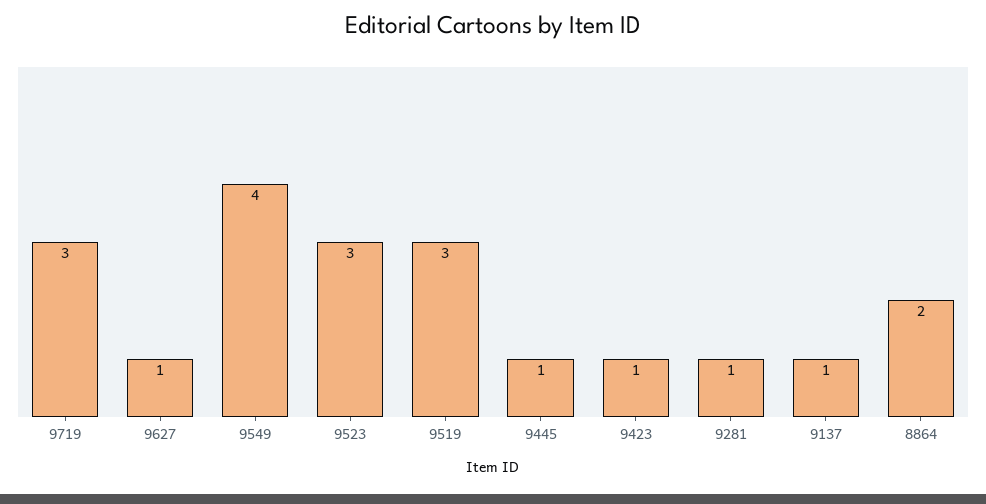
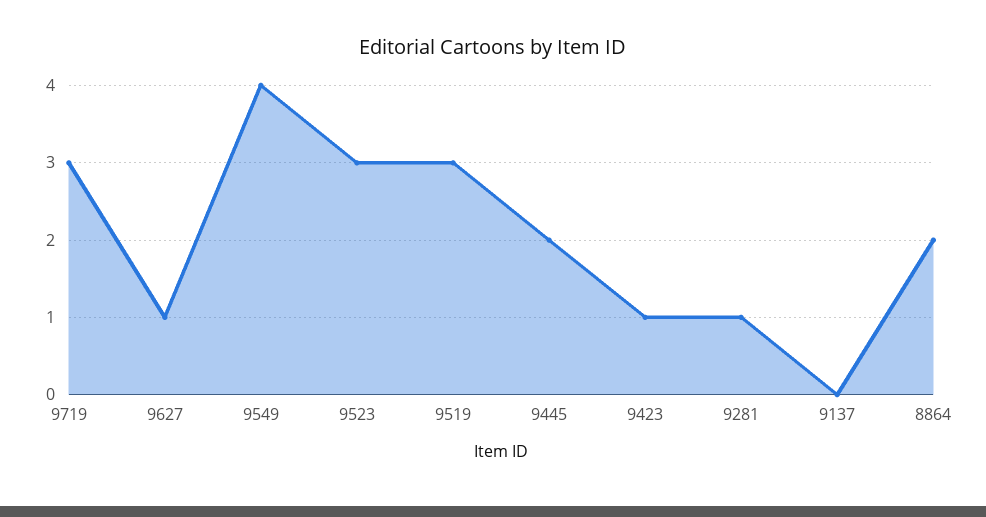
9445: 1 -> 2
9137: 1 -> 0

